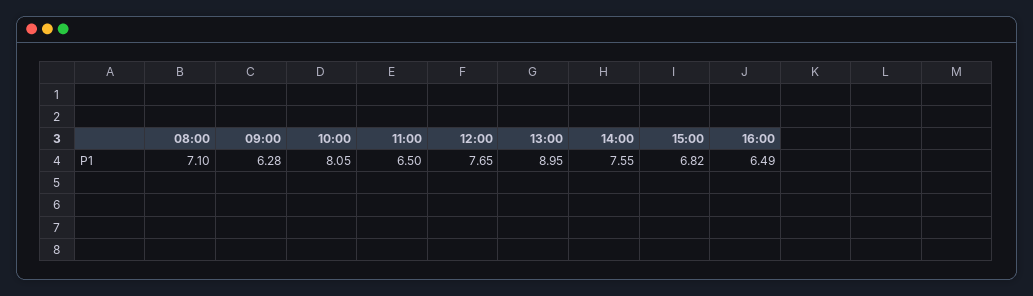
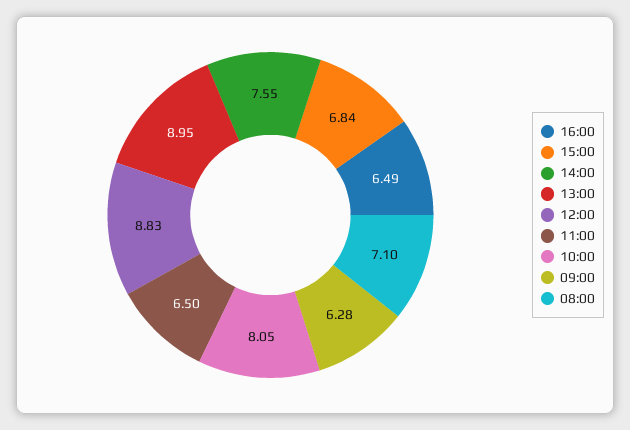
12:00: 7.65 -> 8.83
15:00: 6.82 -> 6.84

